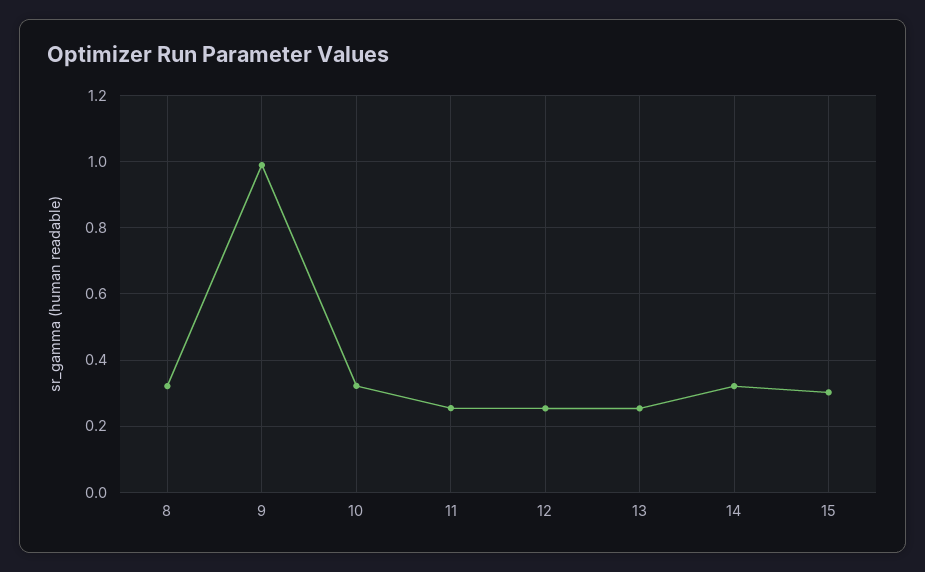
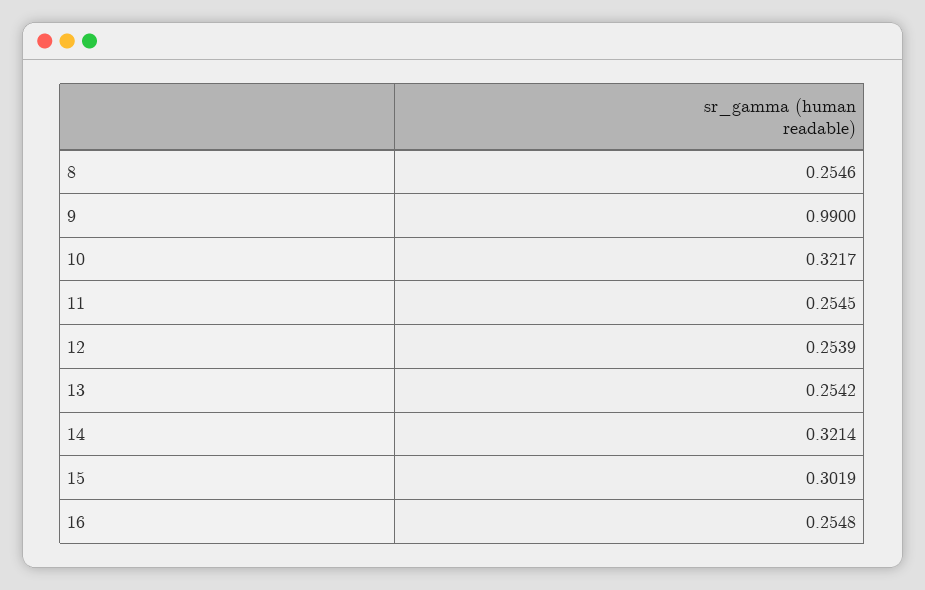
8: 0.32 -> 0.2546
16: none -> 0.2548

